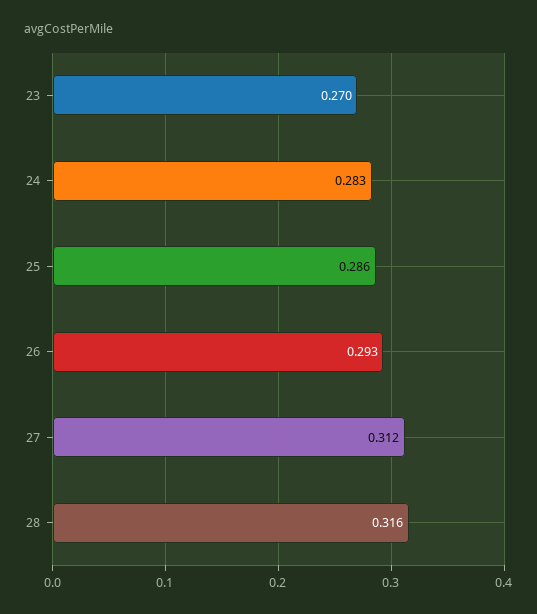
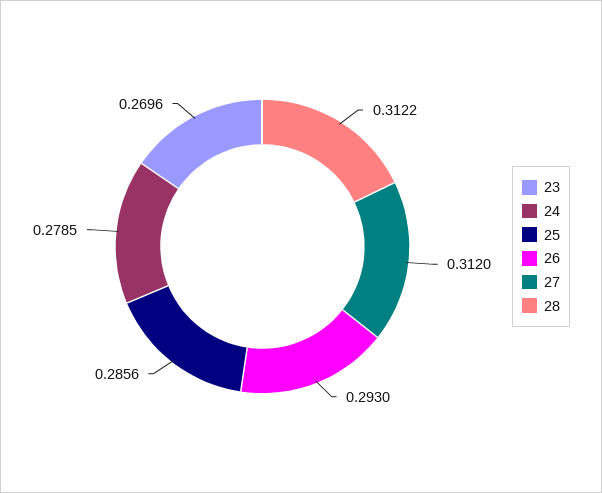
24: 0.283 -> 0.2785
28: 0.316 -> 0.3122

